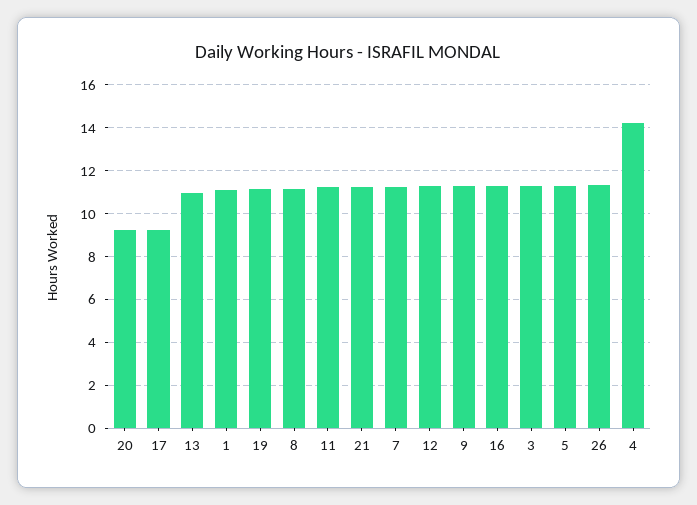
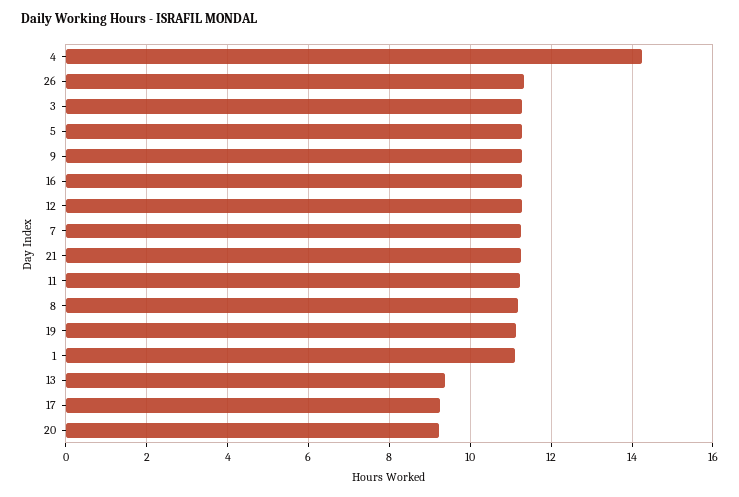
13: 11 -> 9.4

